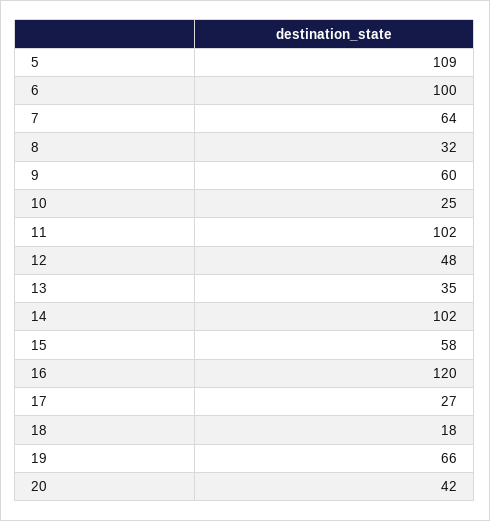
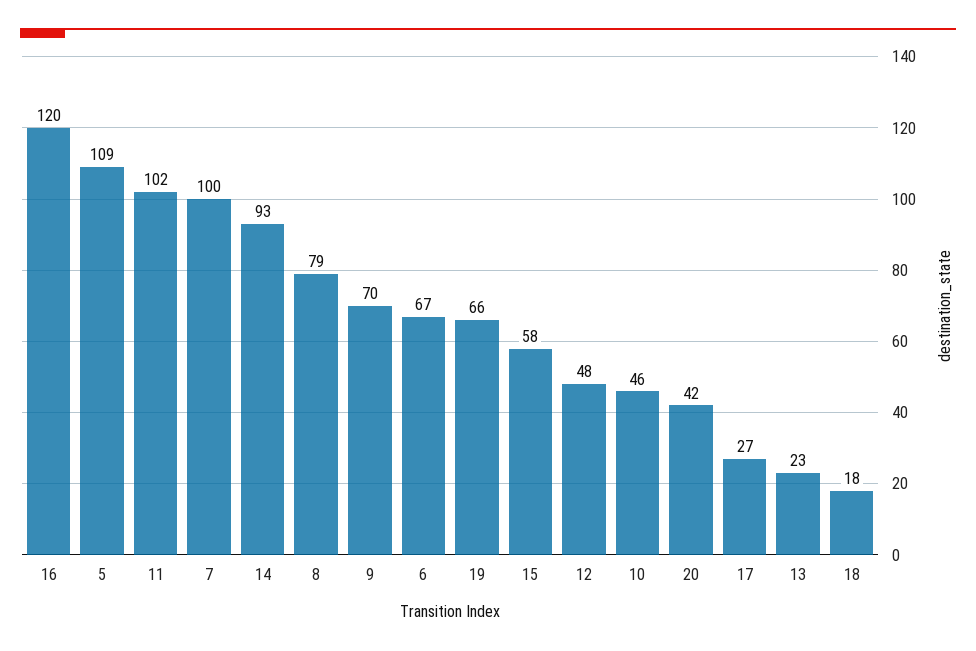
6: 100 -> 67
7: 64 -> 100
8: 32 -> 79
9: 60 -> 70
10: 25 -> 46
13: 35 -> 23
14: 102 -> 93

